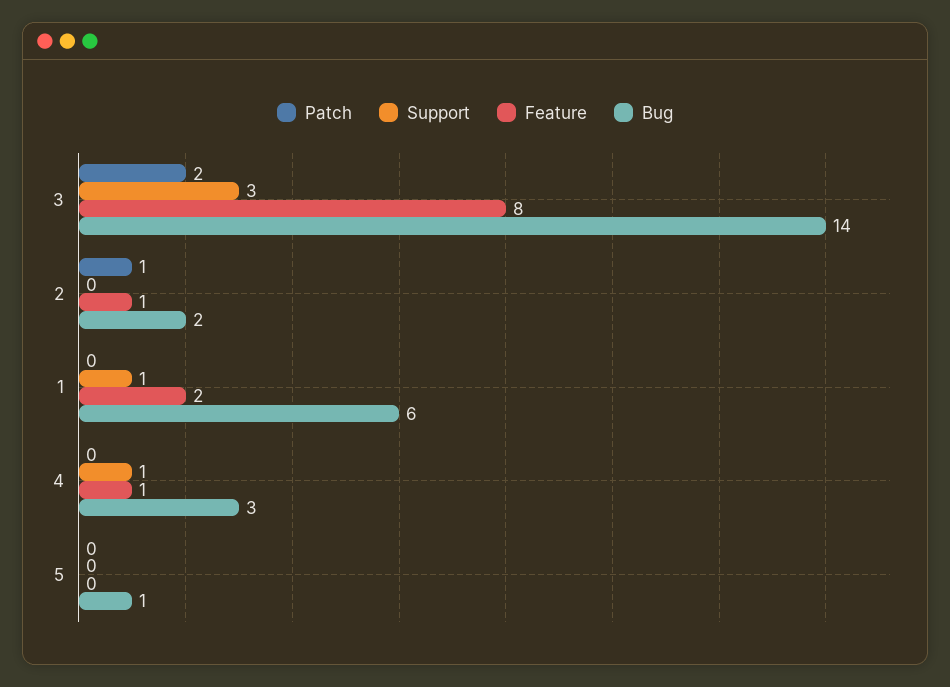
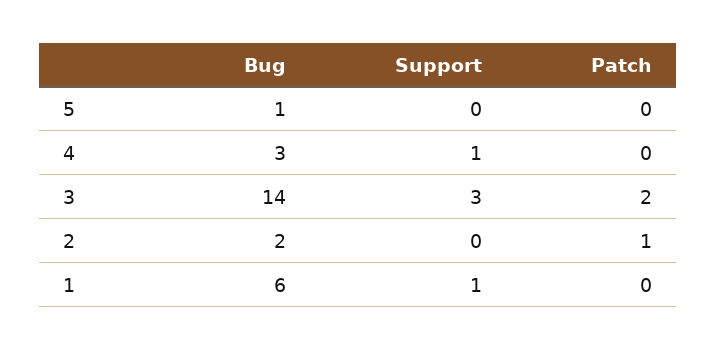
Feature, 3: 8 -> none
Feature, 2: 1 -> none
Feature, 1: 2 -> none
Feature, 4: 1 -> none
Feature, 5: 0 -> none

